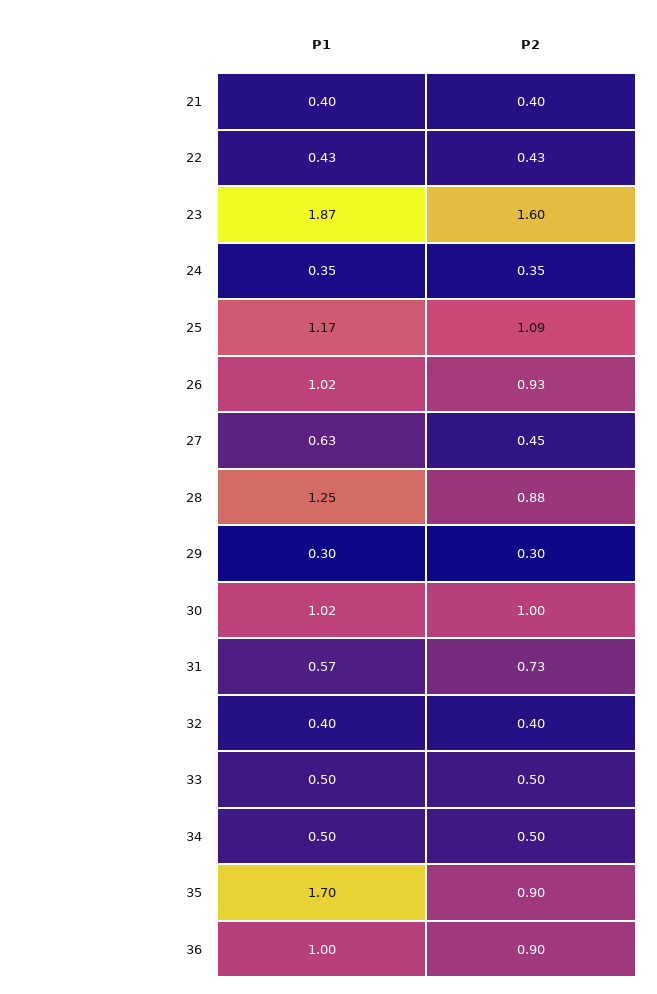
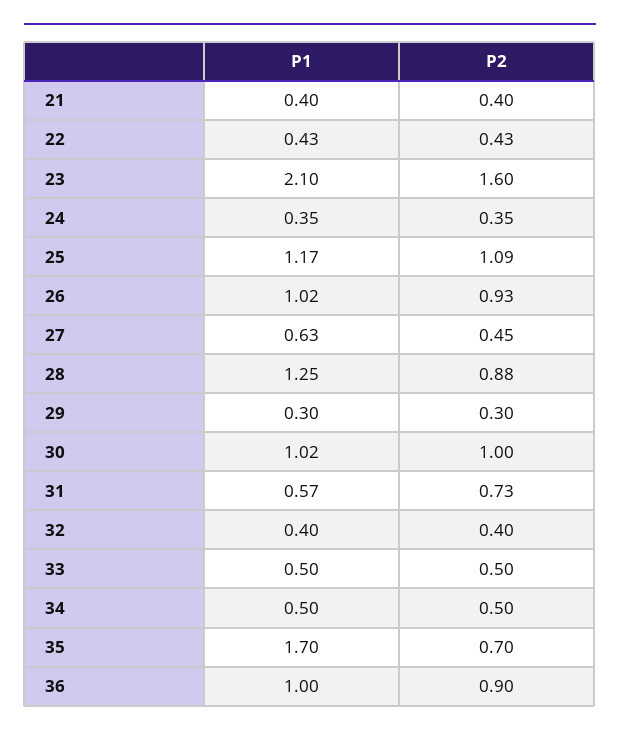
P1, 23: 1.87 -> 2.1
P2, 35: 0.9 -> 0.7

